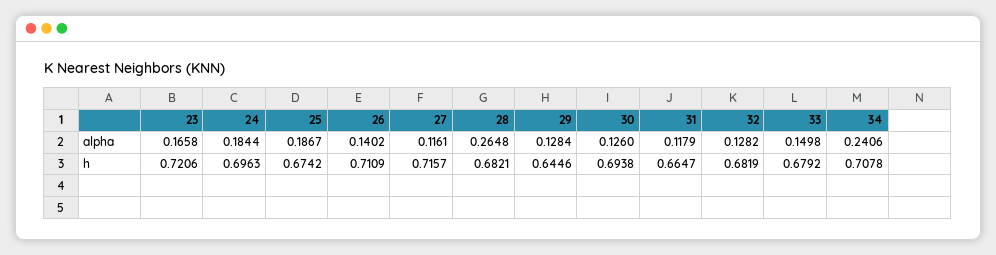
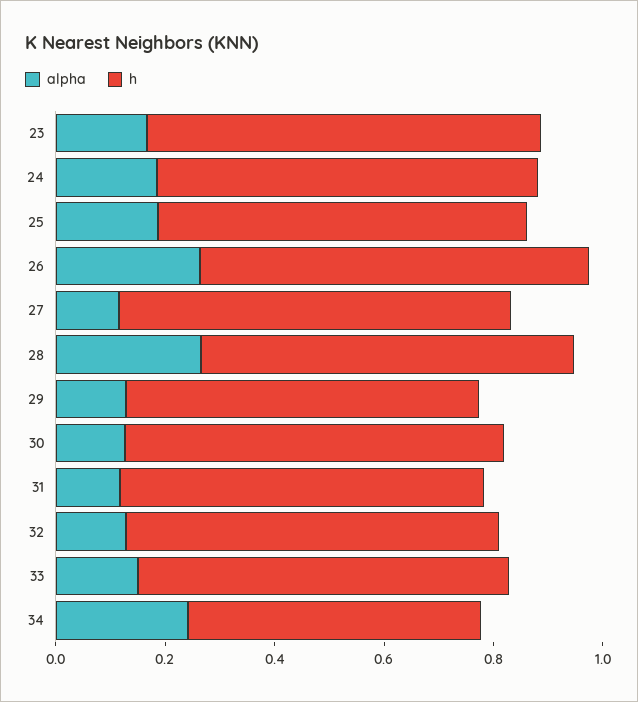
alpha, 26: 0.1402 -> 0.25
h, 34: 0.7078 -> 0.55

